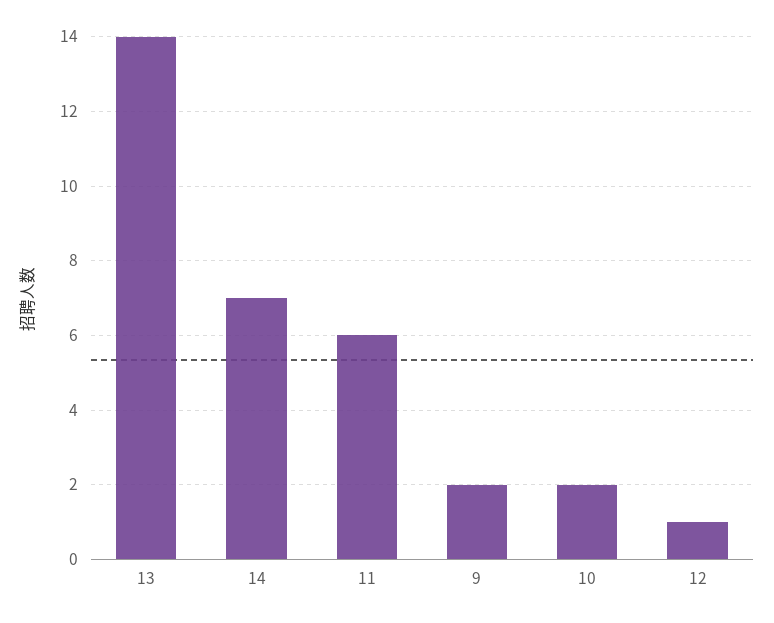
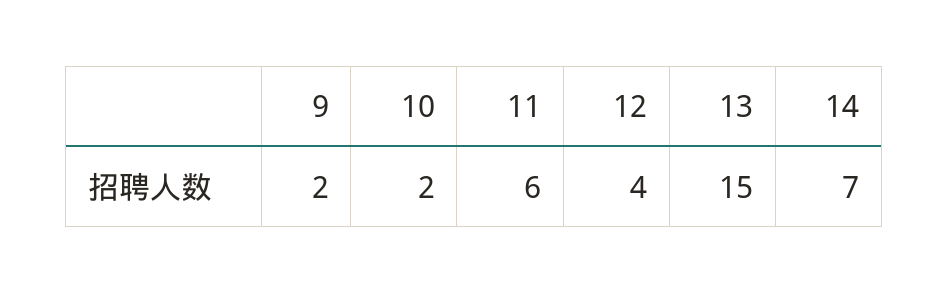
13: 14 -> 15
12: 1 -> 4

